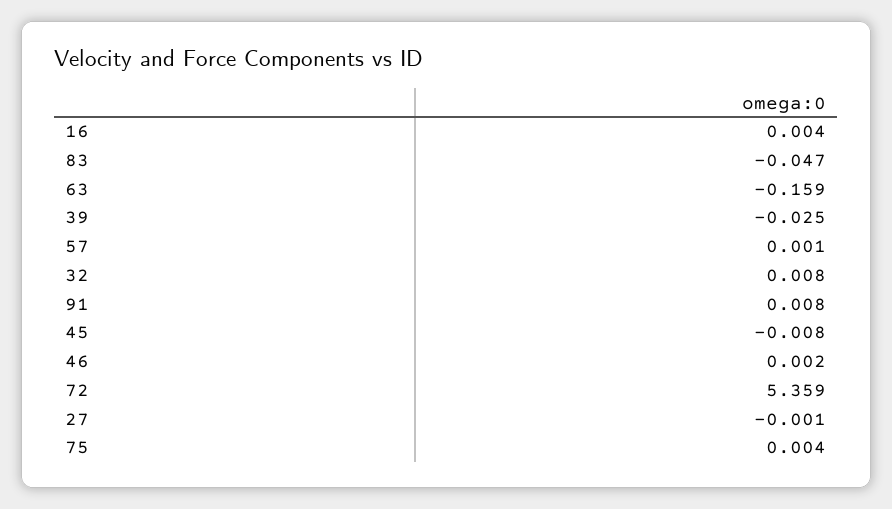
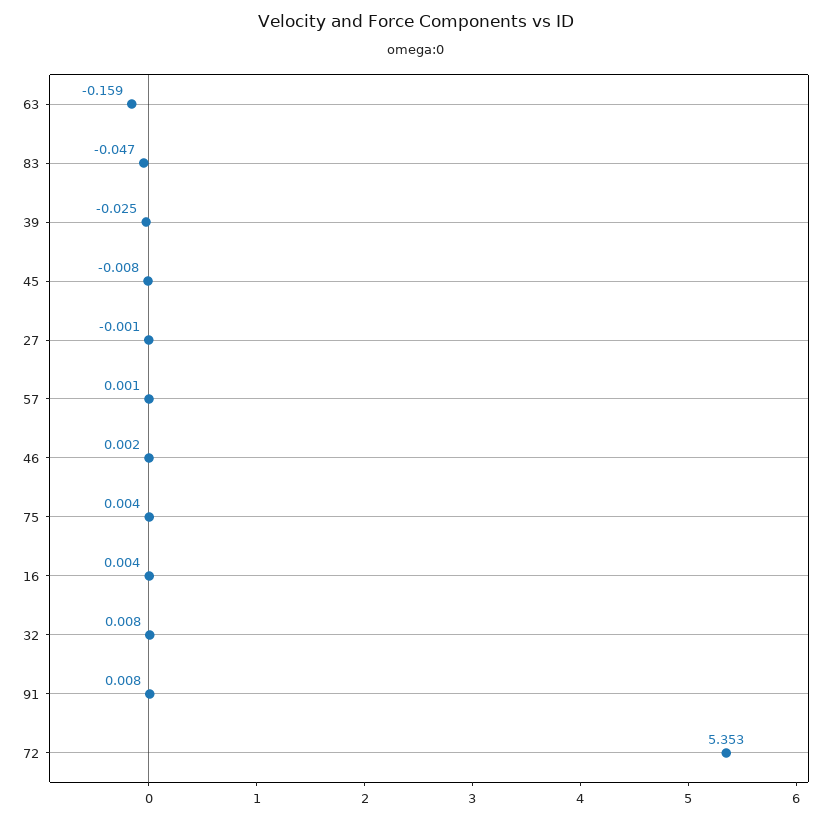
72: 5.359 -> 5.353

